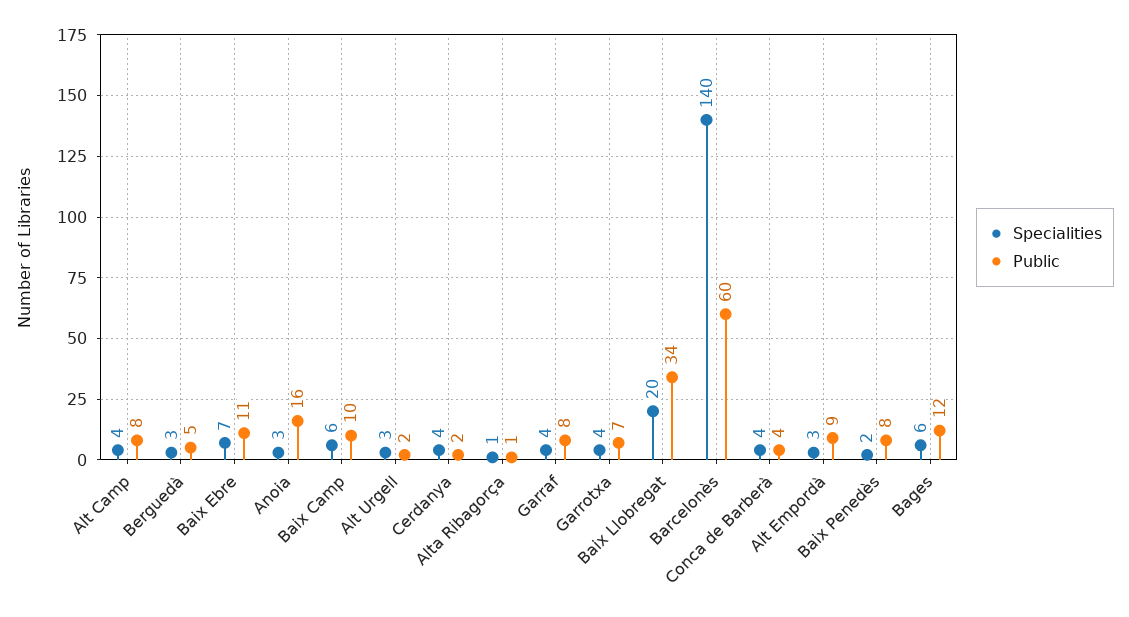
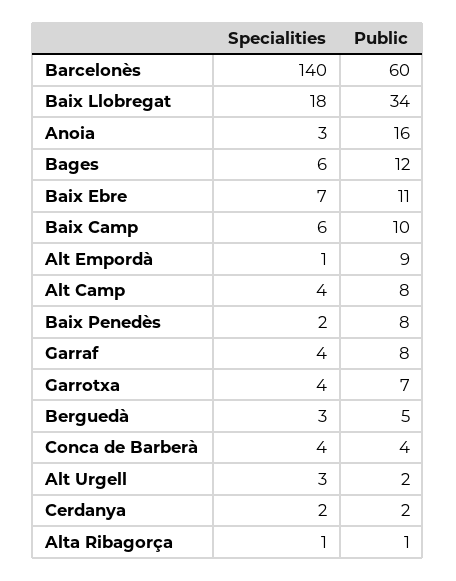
Specialities, Cerdanya: 4 -> 2
Specialities, Baix Llobregat: 20 -> 18
Specialities, Alt Empordà: 3 -> 1

